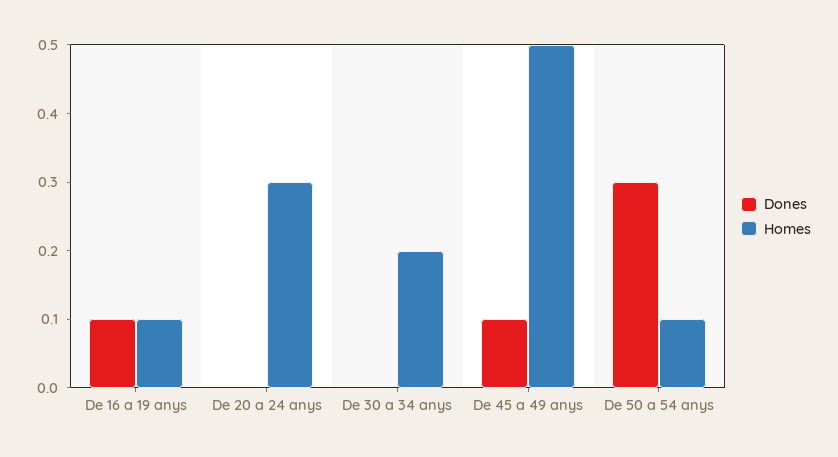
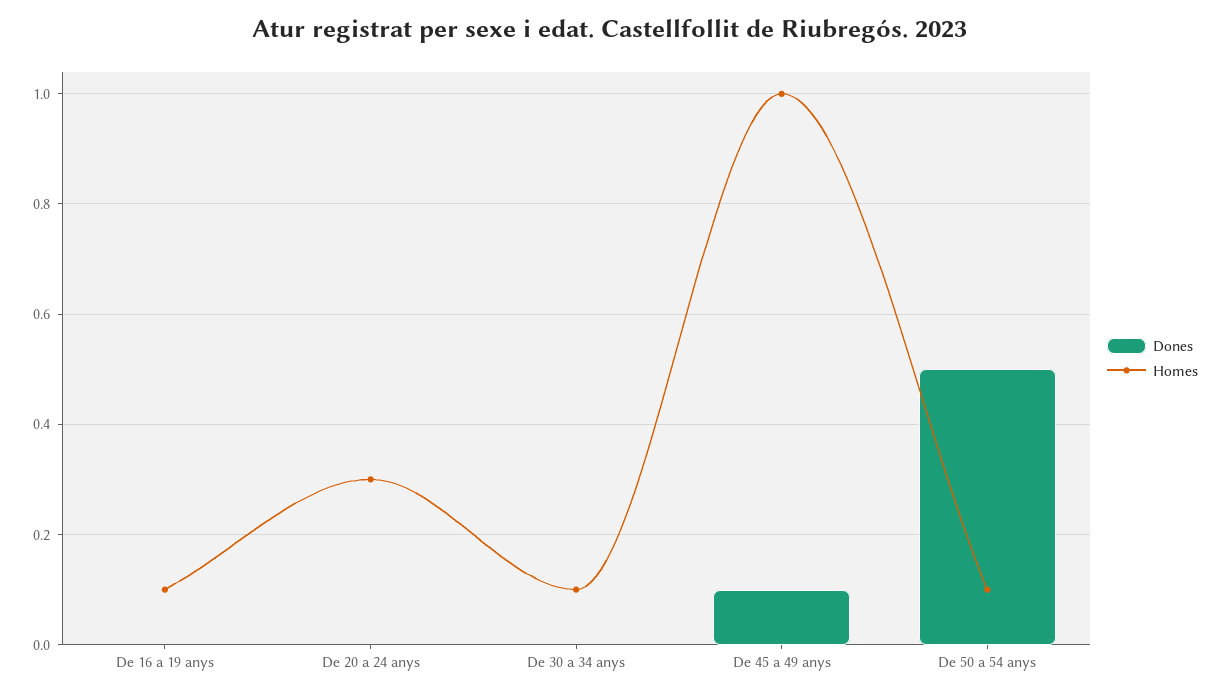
Dones, De 16 a 19 anys: 0.1 -> 0
Homes, De 30 a 34 anys: 0.2 -> 0.1
Homes, De 45 a 49 anys: 0.5 -> 1
Dones, De 50 a 54 anys: 0.3 -> 0.5

